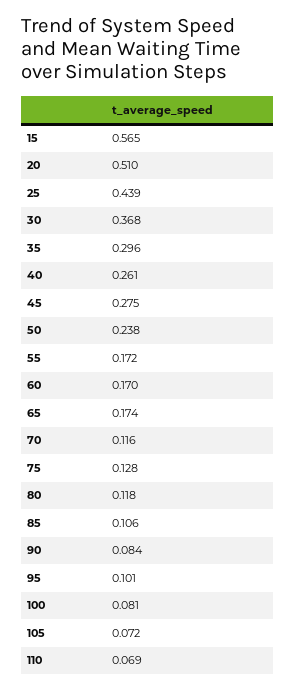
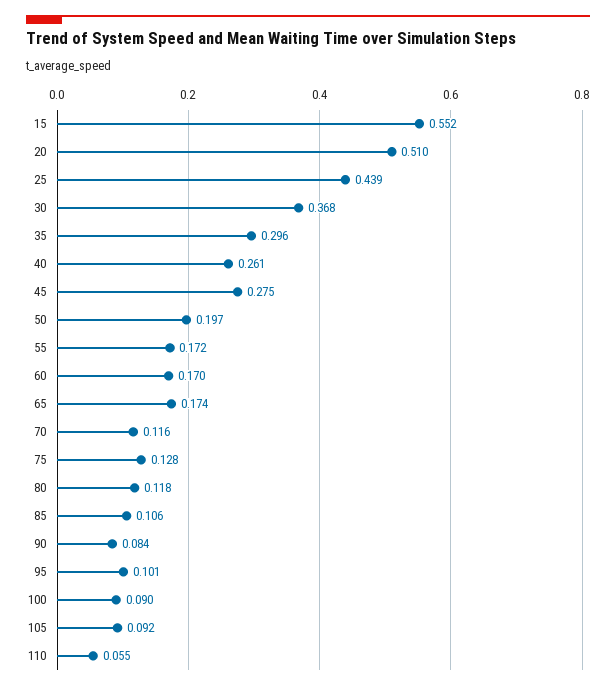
15: 0.565 -> 0.552
50: 0.238 -> 0.197
100: 0.081 -> 0.09
105: 0.072 -> 0.092
110: 0.069 -> 0.055

